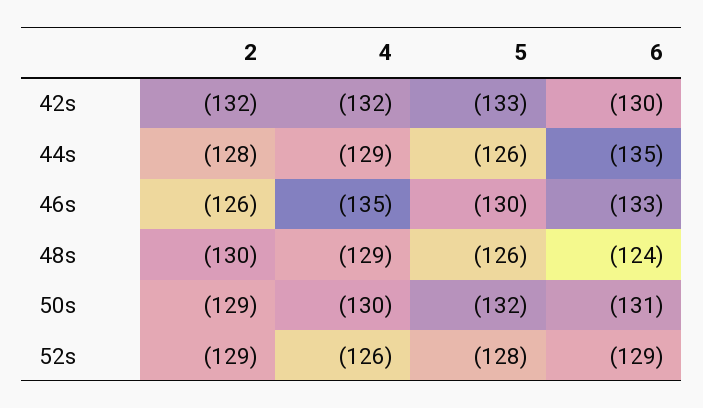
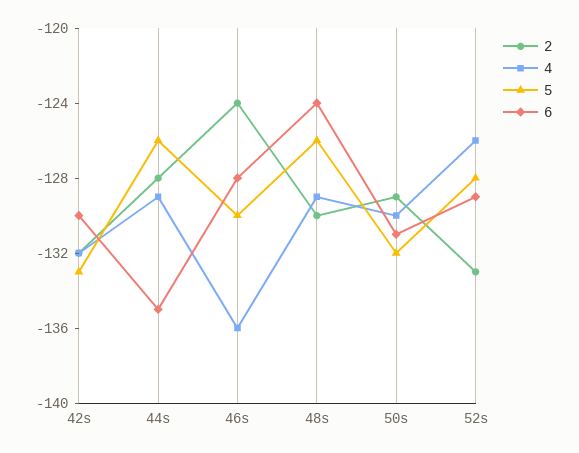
2, 46s: -126 -> -124
4, 46s: -135 -> -136
6, 46s: -133 -> -128
2, 52s: -129 -> -133

